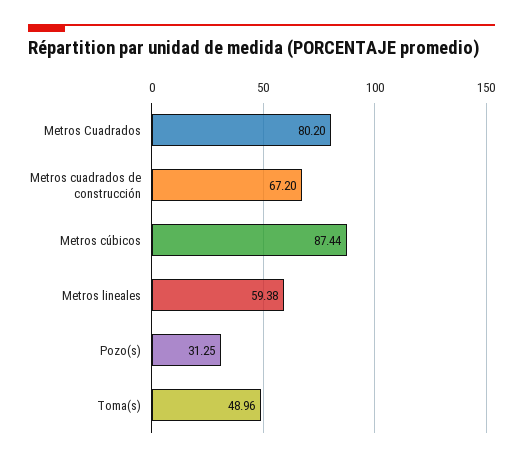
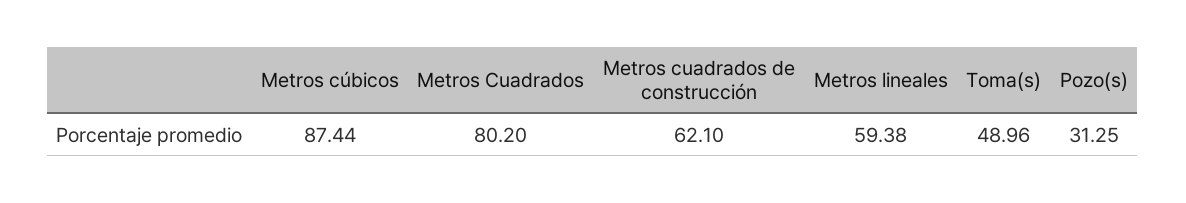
Metros cuadrados de construcción: 67.2 -> 62.1

